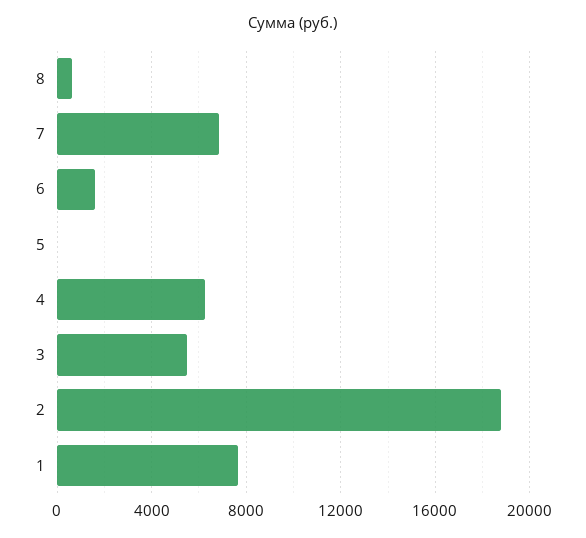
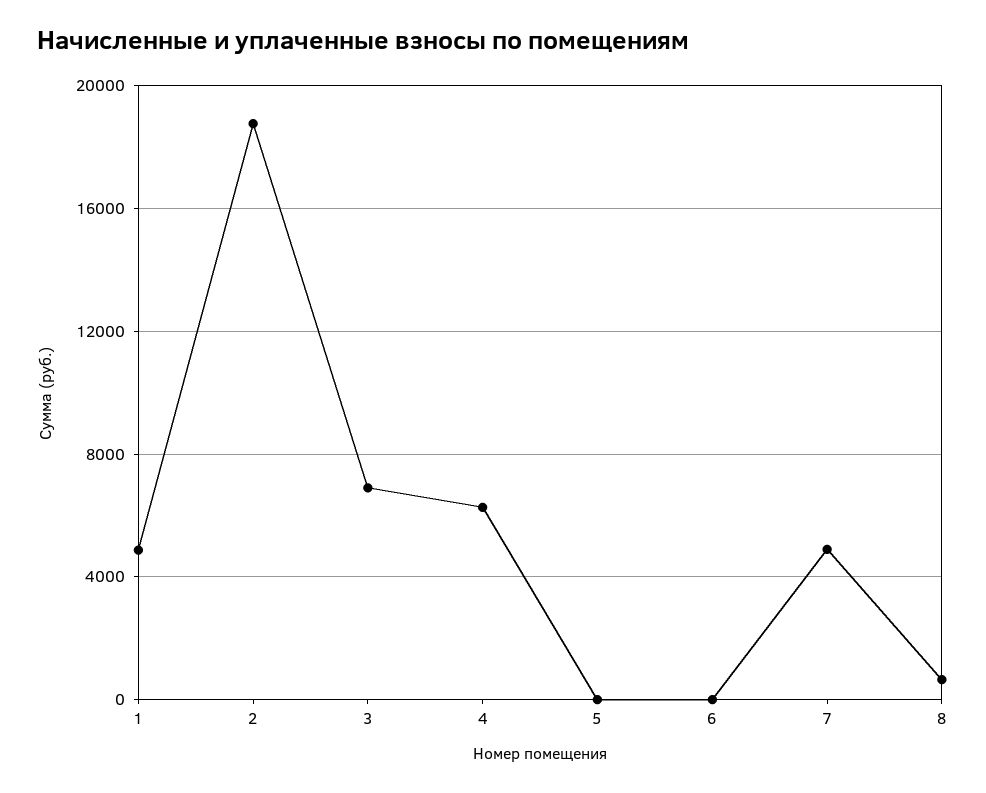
7: 7000 -> 5000
6: 1500 -> 0
3: 5500 -> 7000
1: 7500 -> 5000

